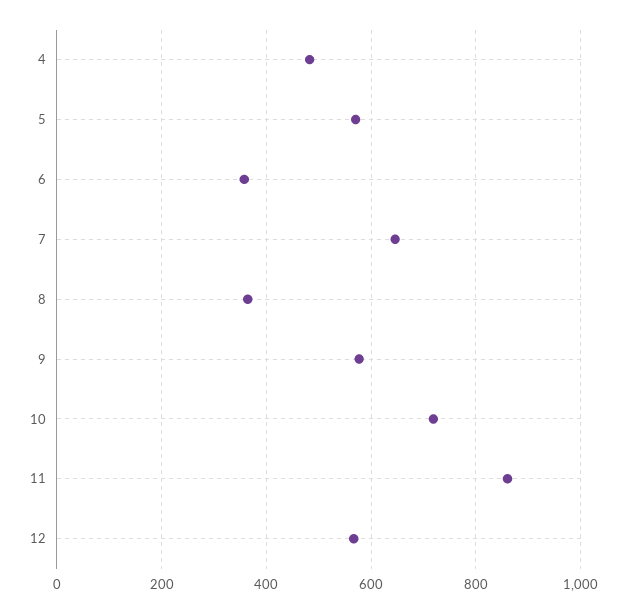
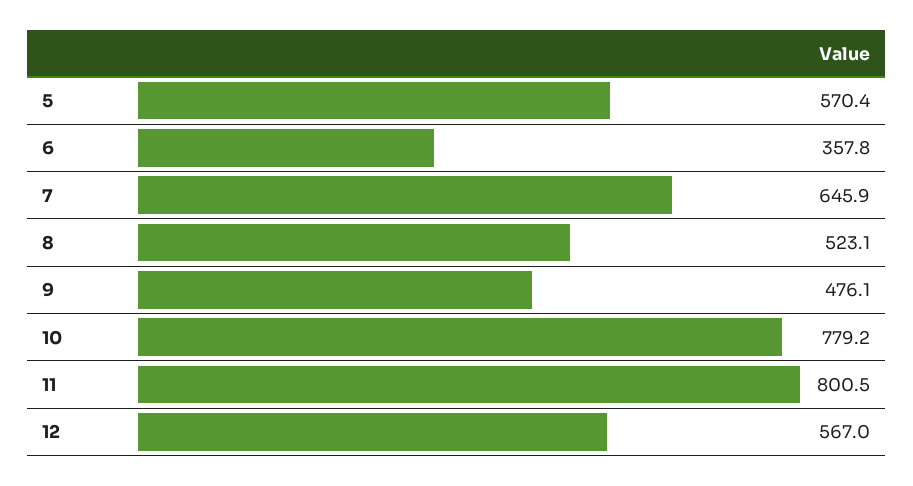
4: 480 -> none
8: 360 -> 523.1
9: 580 -> 476.1
10: 720 -> 779.2
11: 860 -> 800.5

